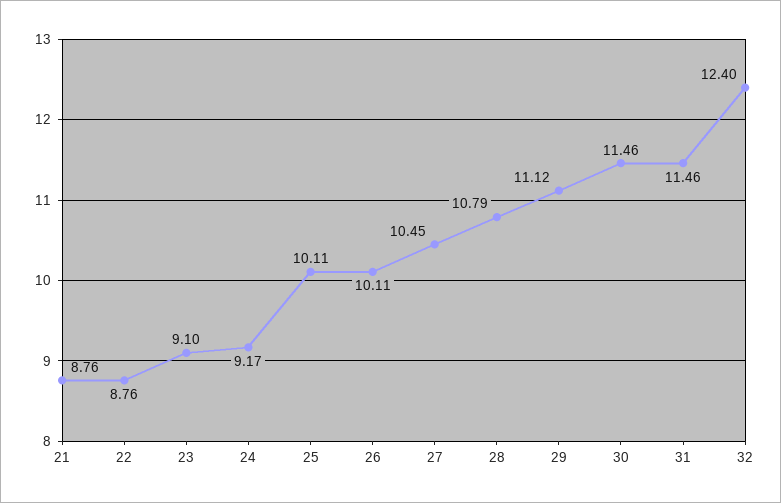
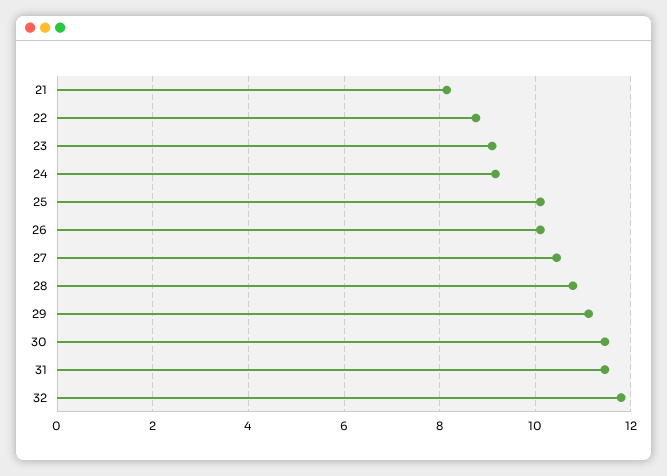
21: 8.76 -> 8.2
32: 12.4 -> 11.8

